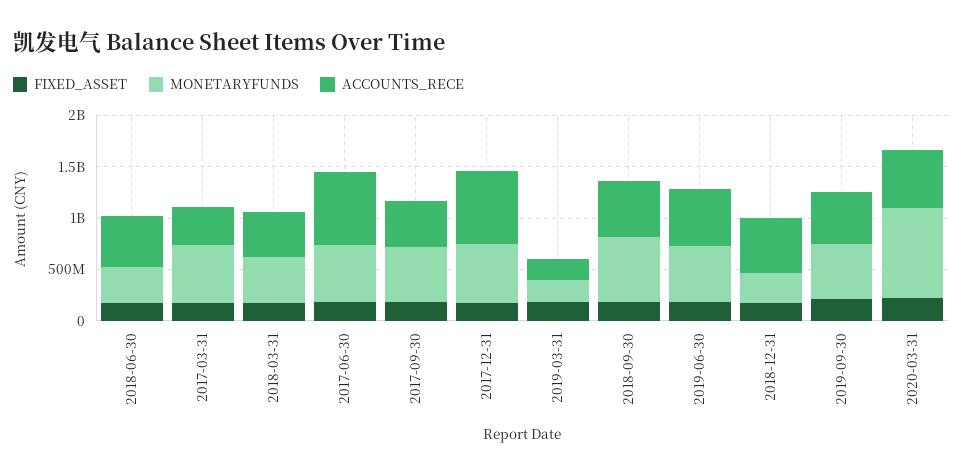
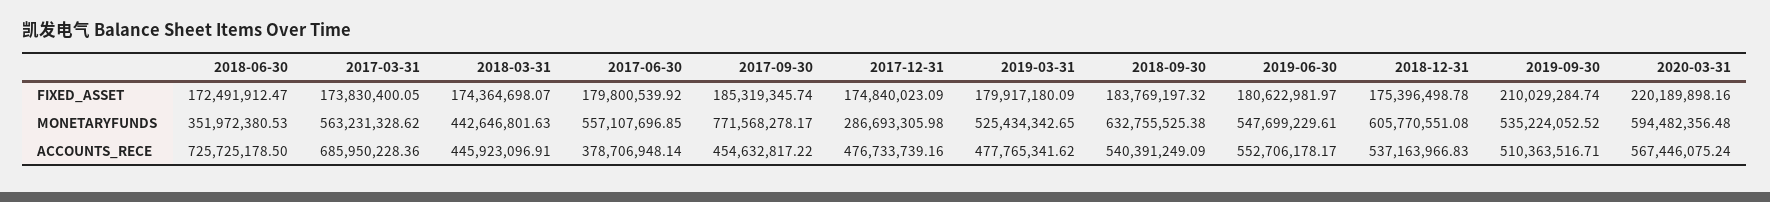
ACCOUNTS_RECE, 2018-06-30: 500000000 -> 725725178.5
ACCOUNTS_RECE, 2017-03-31: 400000000 -> 685950228.36
ACCOUNTS_RECE, 2017-06-30: 700000000 -> 378706948.14
MONETARYFUNDS, 2017-09-30: 500000000 -> 771568278.17
MONETARYFUNDS, 2017-12-31: 600000000 -> 286693305.98
ACCOUNTS_RECE, 2017-12-31: 700000000 -> 476733739.16
MONETARYFUNDS, 2019-03-31: 200000000 -> 525434342.65
ACCOUNTS_RECE, 2019-03-31: 200000000 -> 477765341.62
MONETARYFUNDS, 2018-12-31: 300000000 -> 605770551.08
MONETARYFUNDS, 2020-03-31: 900000000 -> 594482356.48

